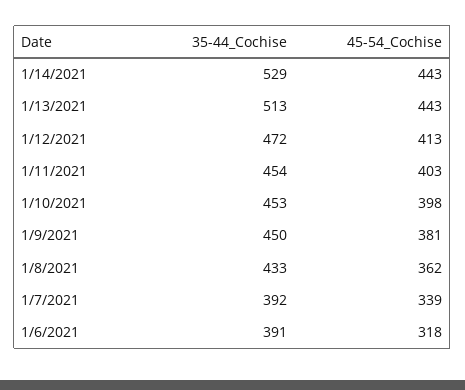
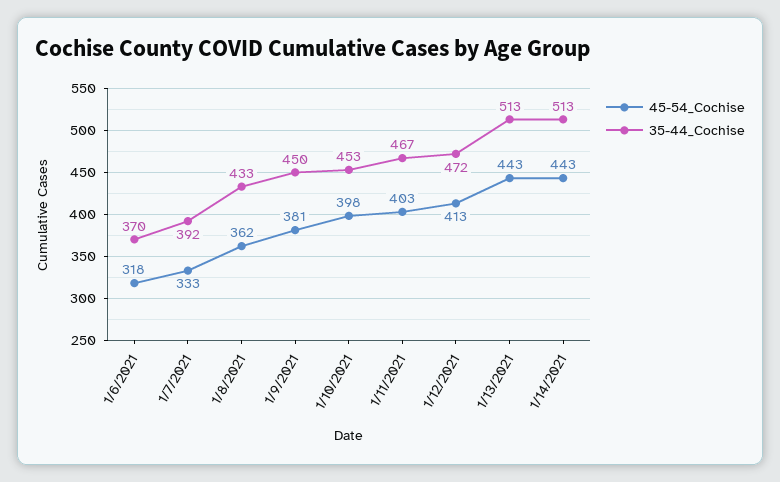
35-44_Cochise, 1/14/2021: 529 -> 513
35-44_Cochise, 1/11/2021: 454 -> 467
45-54_Cochise, 1/7/2021: 339 -> 333
35-44_Cochise, 1/6/2021: 391 -> 370

